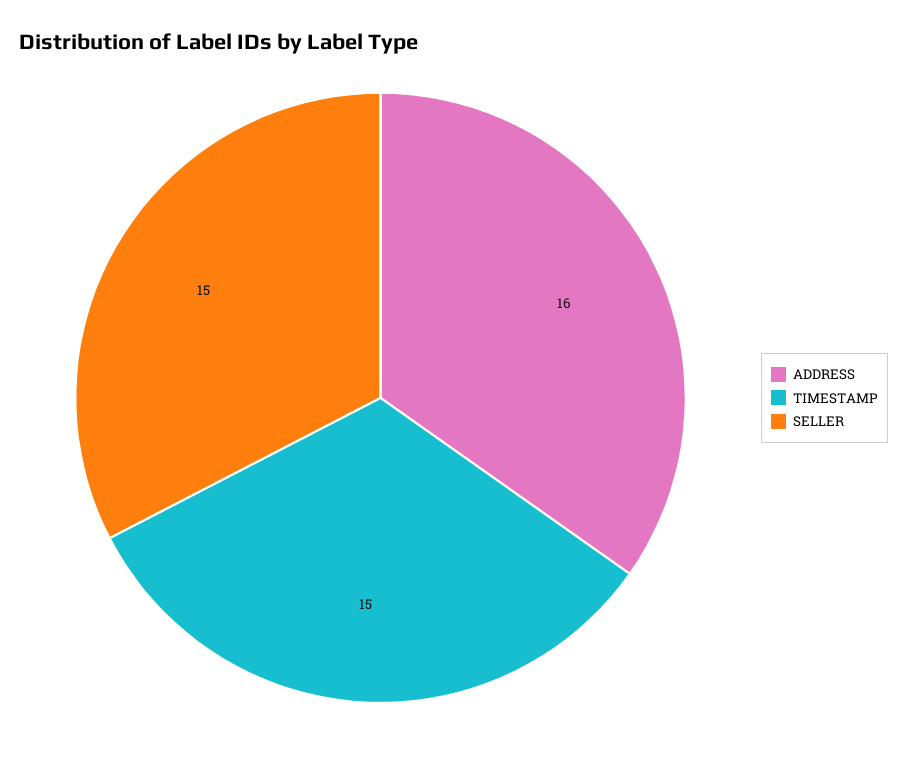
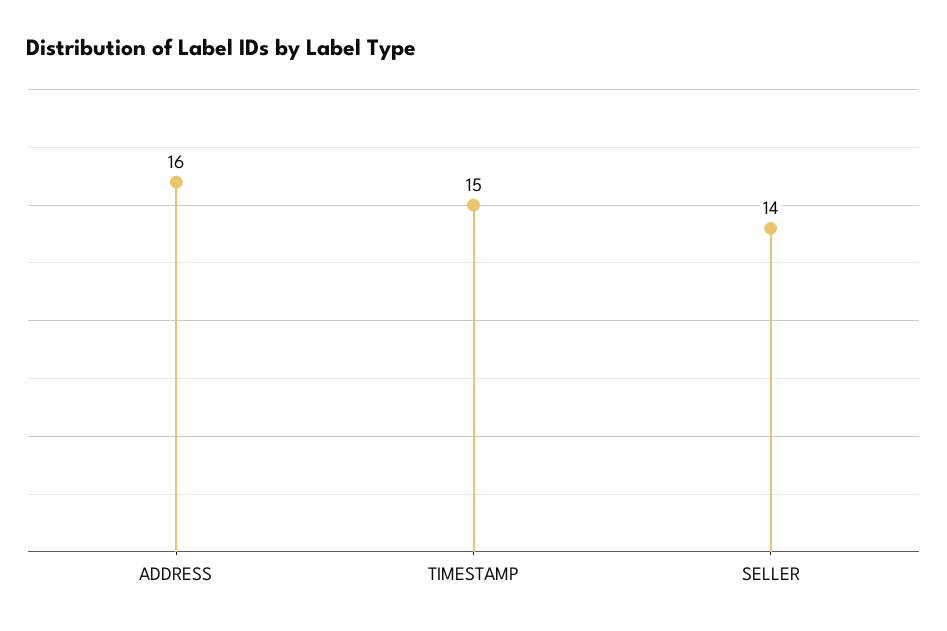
SELLER: 15 -> 14

